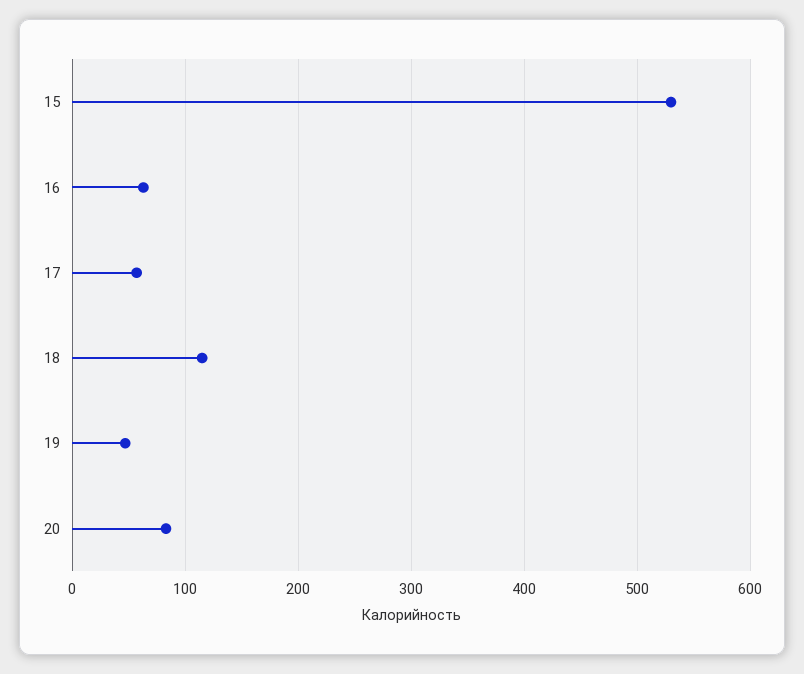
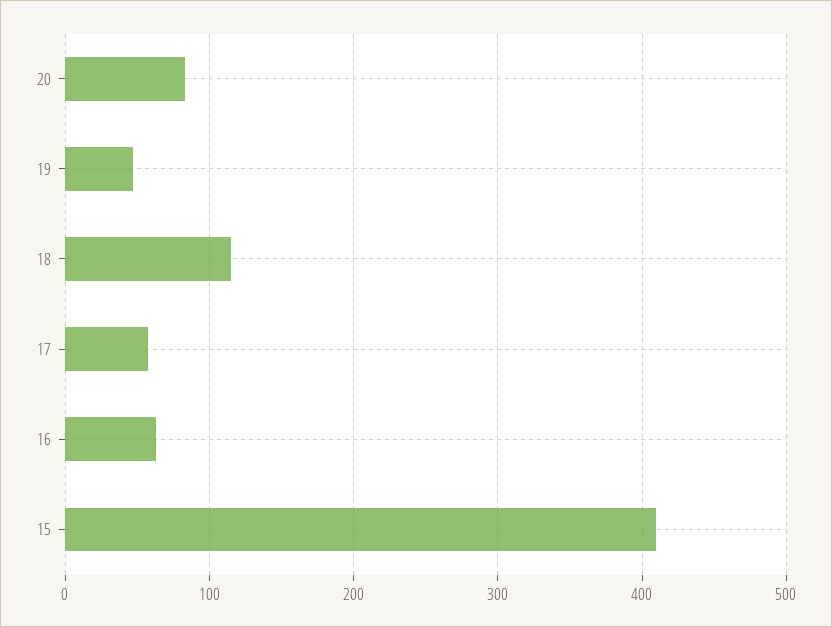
15: 530 -> 410

